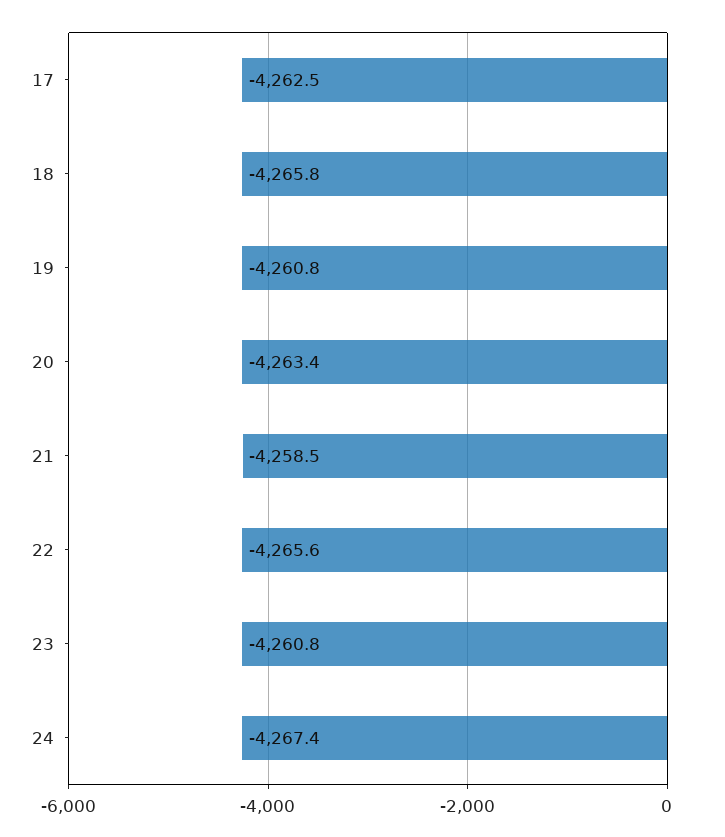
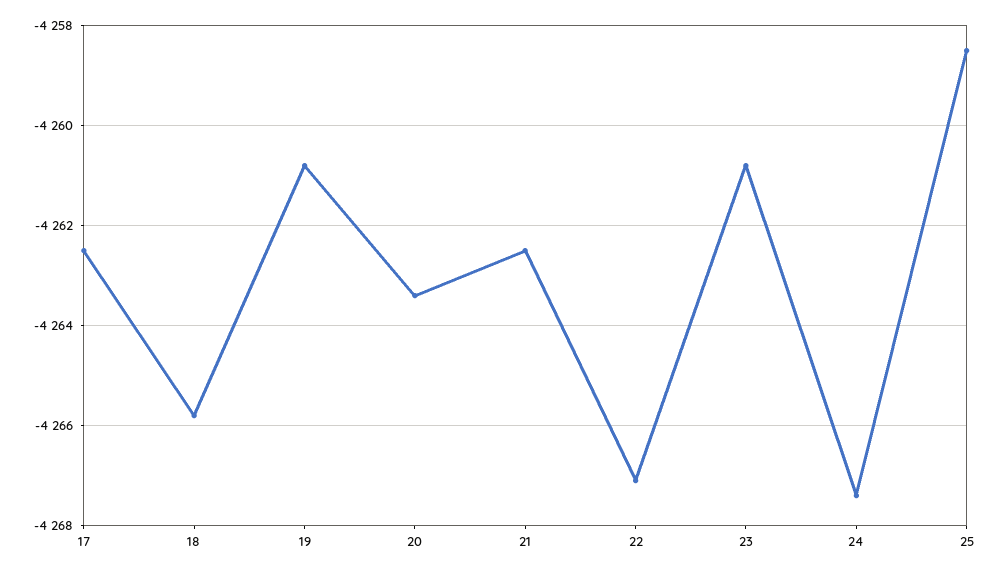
21: -4258.5 -> -4262.5
22: -4265.6 -> -4267
25: none -> -4258.5

